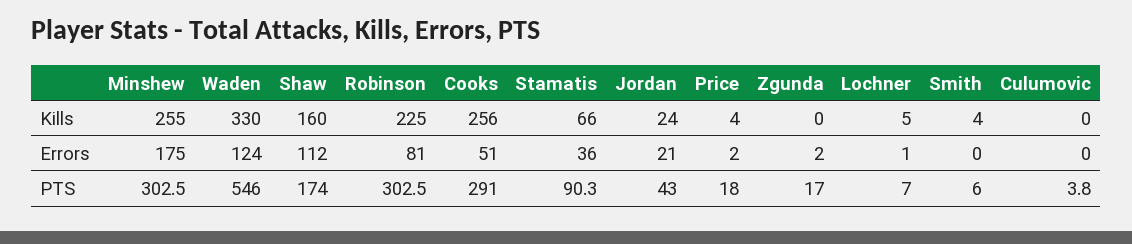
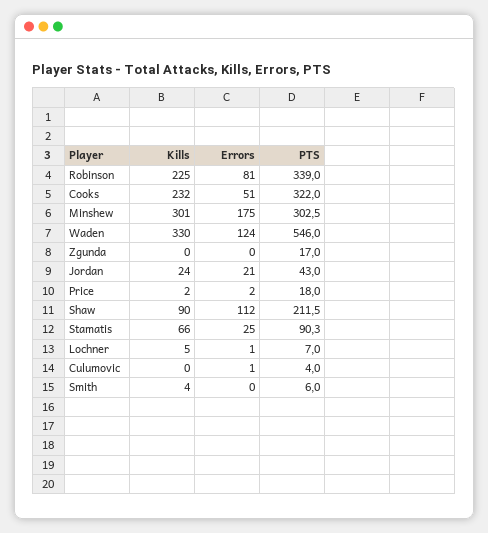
Minshew, Kills: 255 -> 301
Shaw, Kills: 160 -> 90
Cooks, Kills: 256 -> 232
Price, Kills: 4 -> 2
Stamatis, Errors: 36 -> 25
Zgunda, Errors: 2 -> 0
Culumovic, Errors: 0 -> 1
Shaw, PTS: 174 -> 211.5
Robinson, PTS: 302.5 -> 339
Cooks, PTS: 291 -> 322
Culumovic, PTS: 3.8 -> 4

